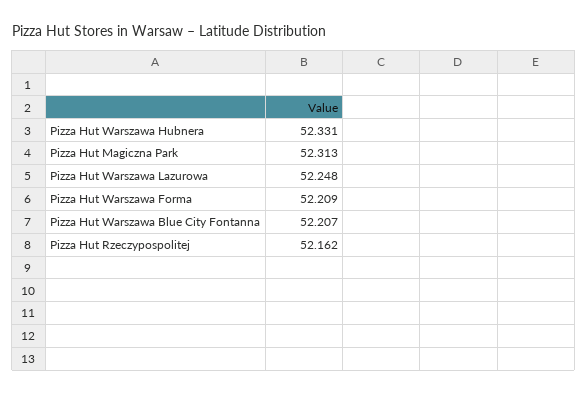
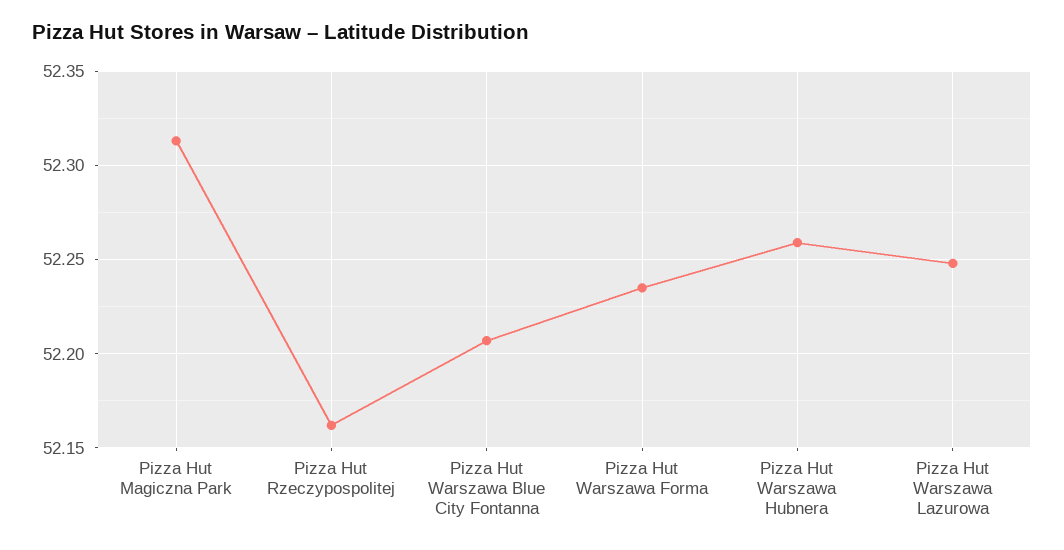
Pizza Hut Warszawa Hubnera: 52.331 -> 52.26
Pizza Hut Warszawa Forma: 52.209 -> 52.235

